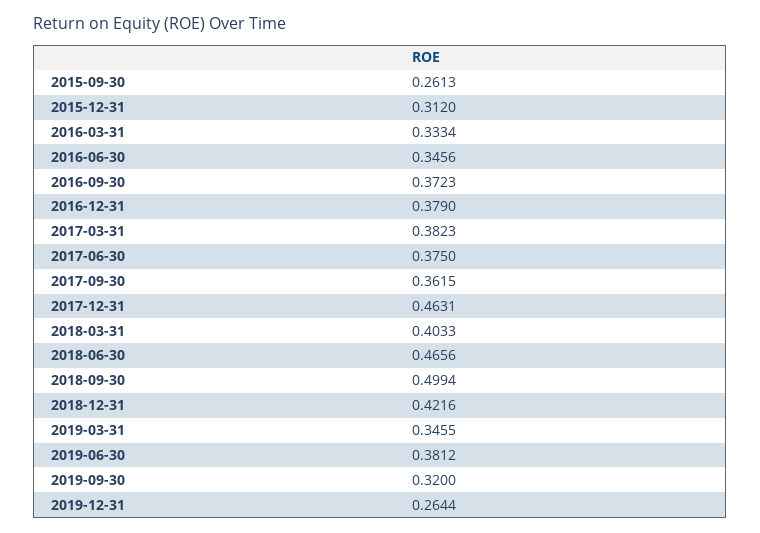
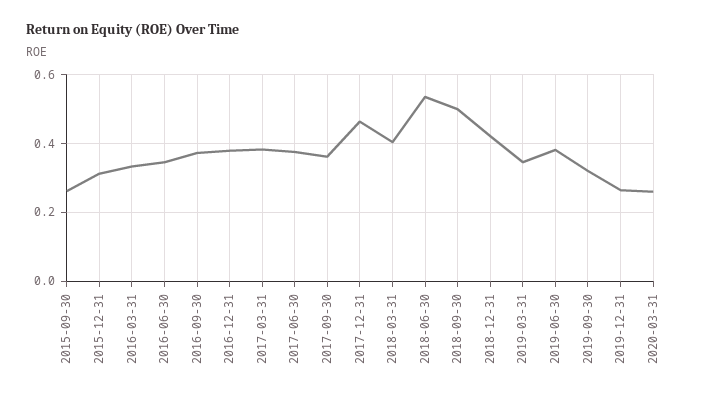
2018-06-30: 0.4656 -> 0.54
2020-03-31: none -> 0.26

